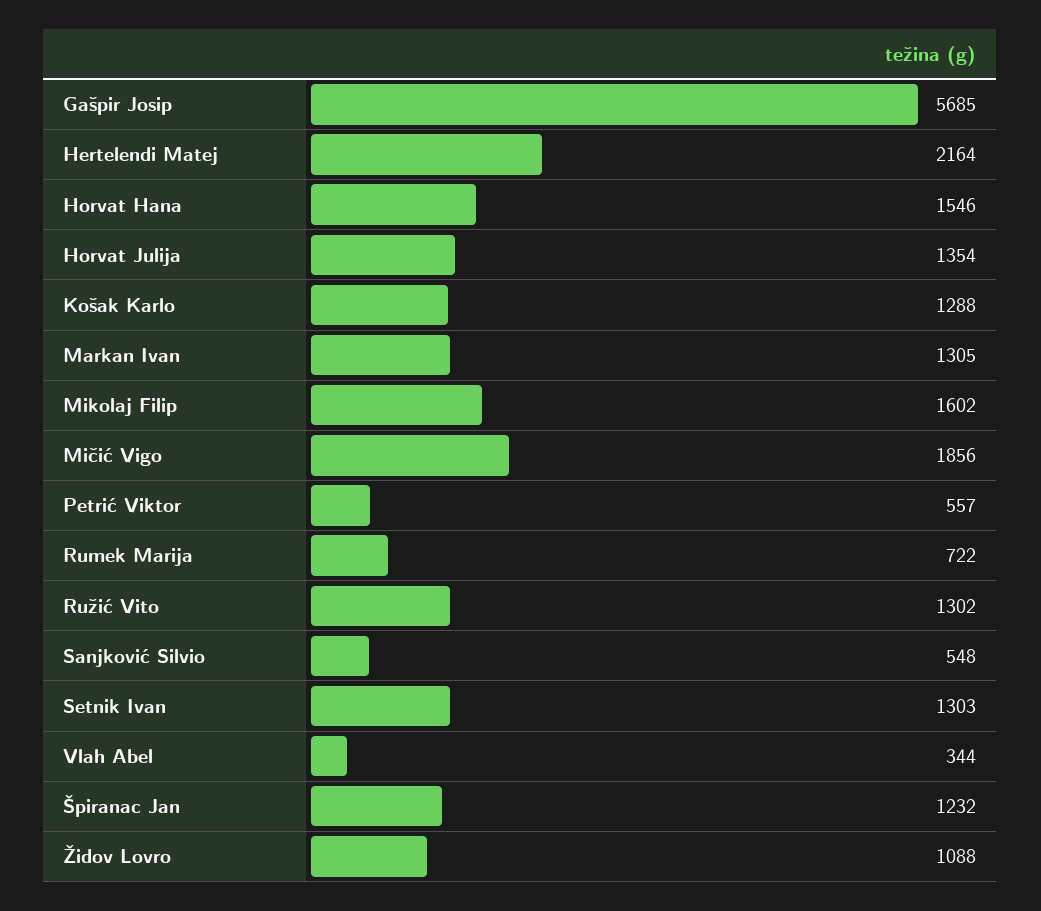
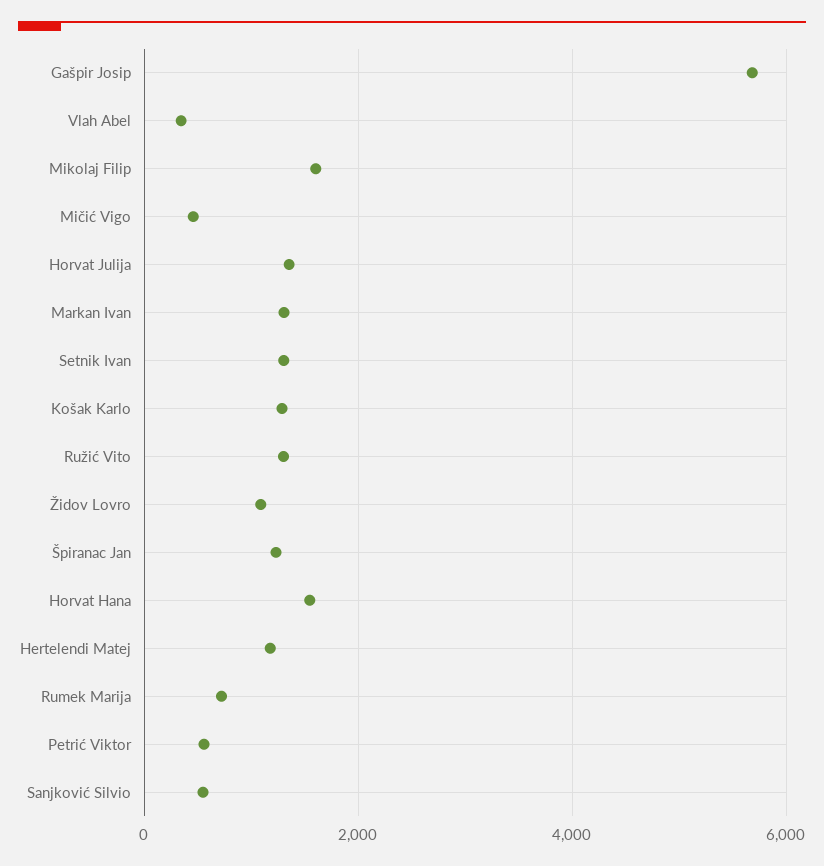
Hertelendi Matej: 2164 -> 1200
Mičić Vigo: 1856 -> 400

